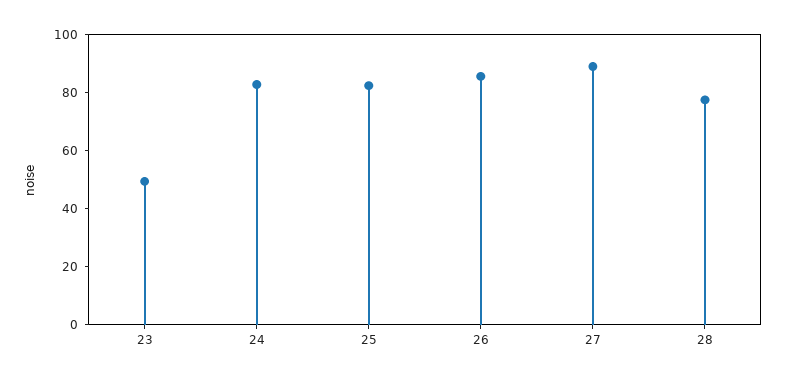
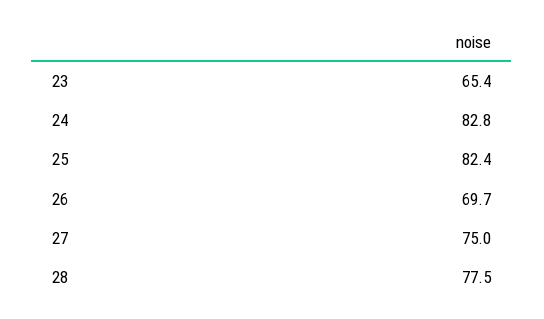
23: 50 -> 65.4
26: 85 -> 69.7
27: 90 -> 75

